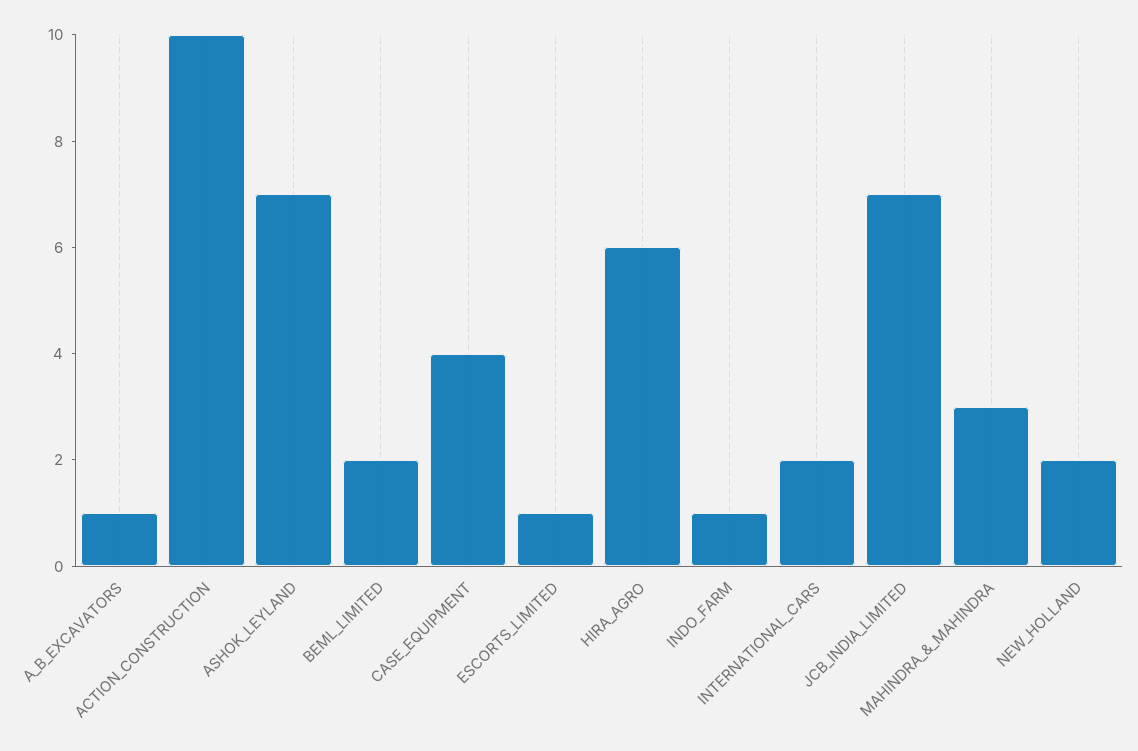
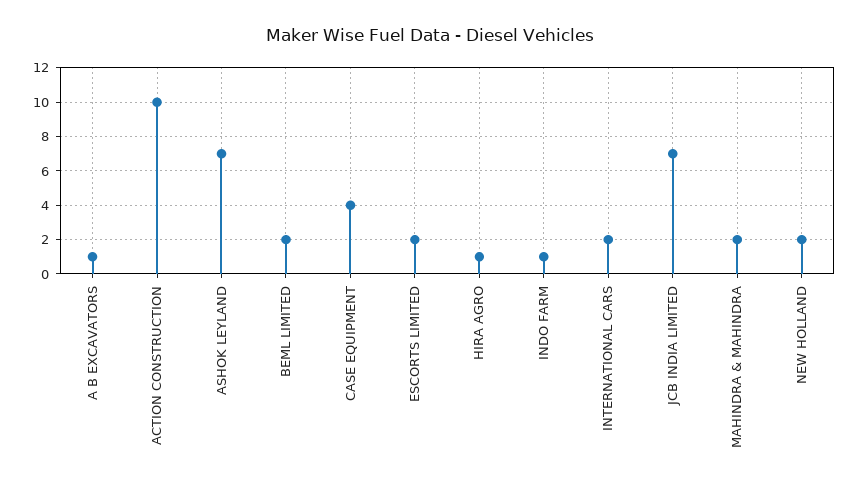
ESCORTS_LIMITED: 1 -> 2
HIRA_AGRO: 6 -> 1
MAHINDRA_&_MAHINDRA: 3 -> 2

